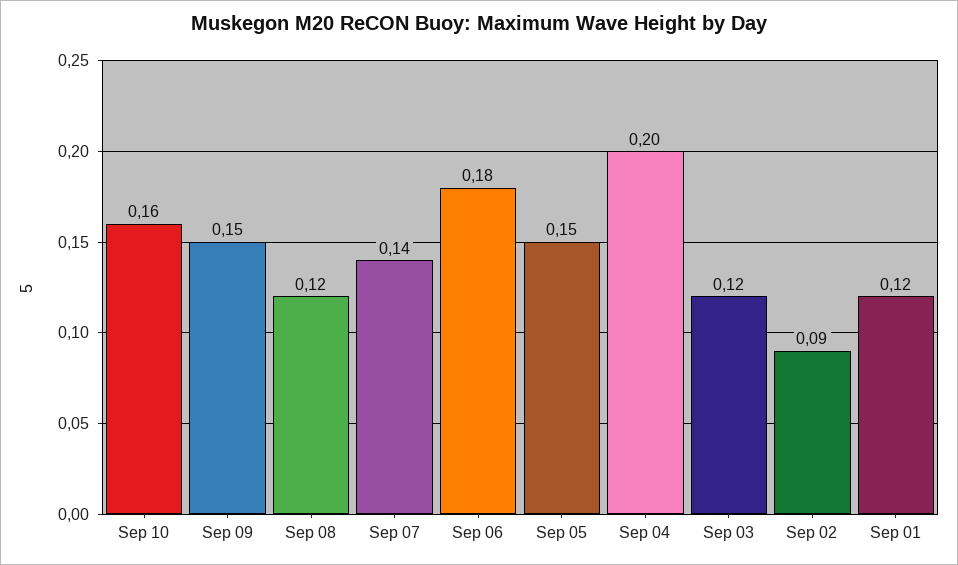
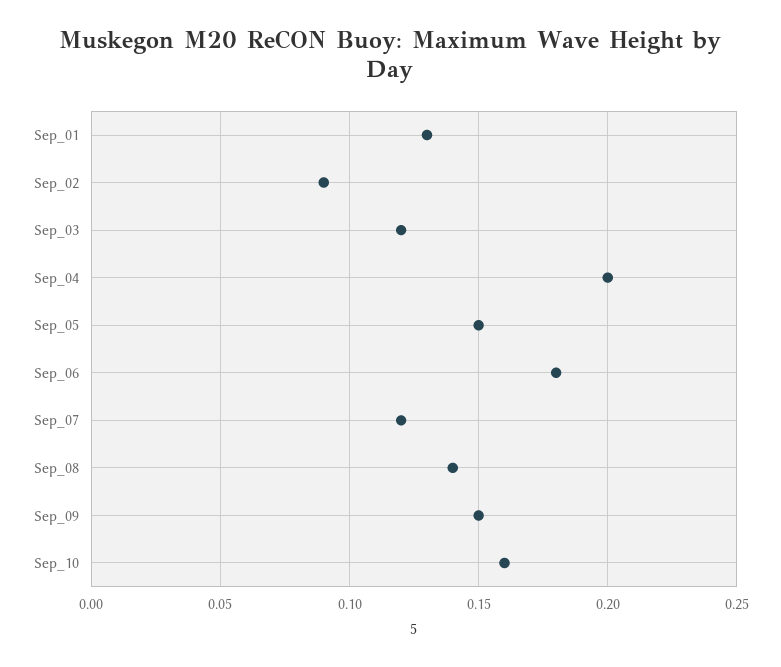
Sep 08: 0.12 -> 0.14
Sep 07: 0.14 -> 0.12
Sep 01: 0.12 -> 0.13

